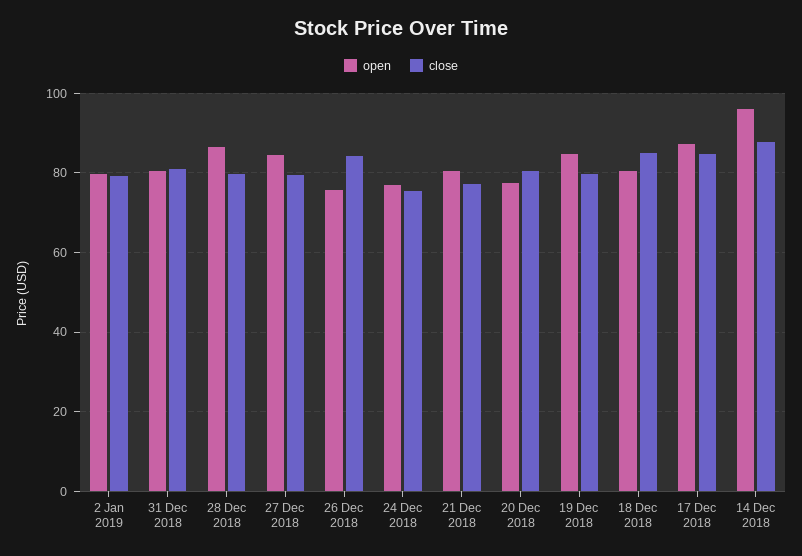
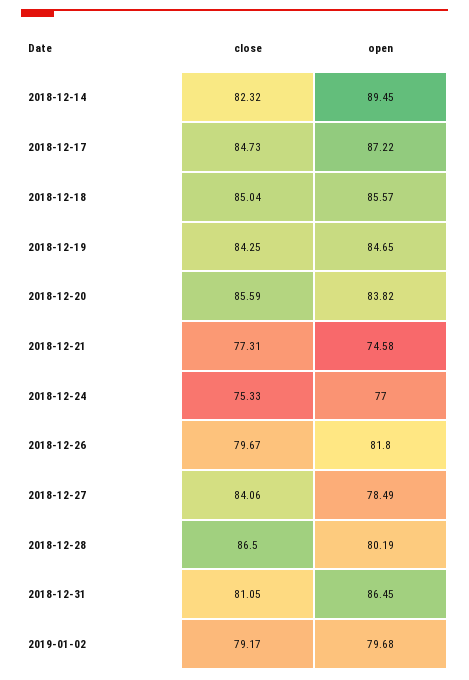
open, 31 Dec 2018: 80 -> 86.45
open, 28 Dec 2018: 86 -> 80.19
close, 28 Dec 2018: 80 -> 86.5
open, 27 Dec 2018: 84 -> 78.49
close, 27 Dec 2018: 80 -> 84.06
open, 26 Dec 2018: 76 -> 81.8
close, 26 Dec 2018: 84 -> 79.67
open, 21 Dec 2018: 80 -> 74.58
open, 20 Dec 2018: 78 -> 83.82
close, 20 Dec 2018: 80 -> 85.59
close, 19 Dec 2018: 80 -> 84.25
open, 18 Dec 2018: 80 -> 85.57
open, 14 Dec 2018: 96 -> 89.45
close, 14 Dec 2018: 88 -> 82.32

